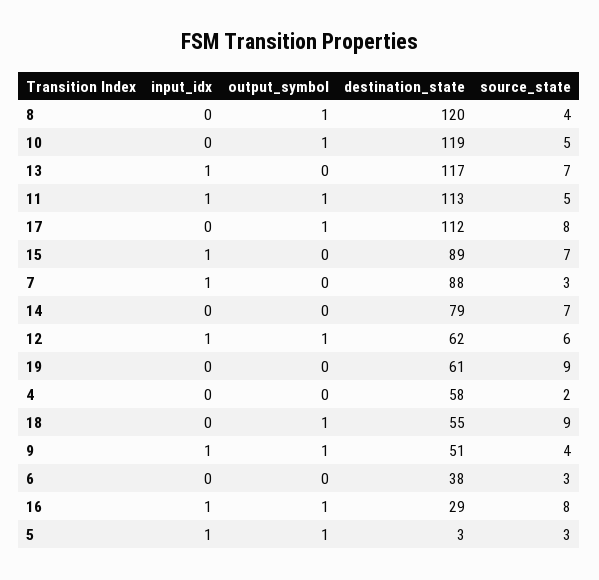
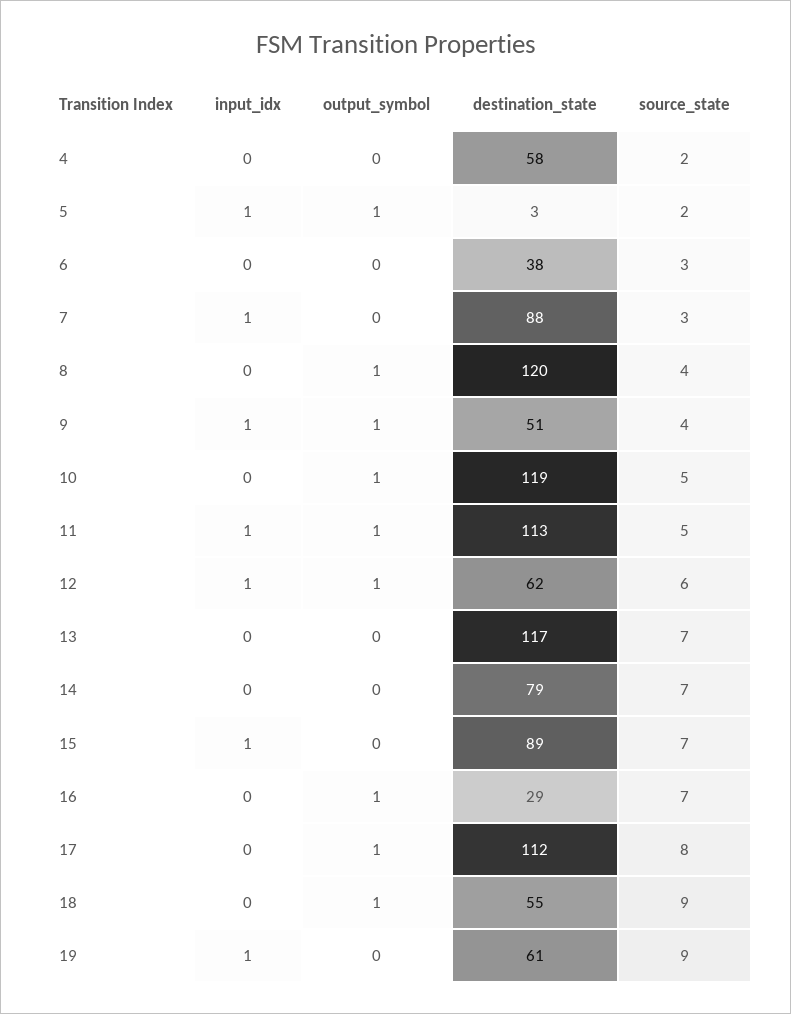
input_idx, 13: 1 -> 0
input_idx, 19: 0 -> 1
input_idx, 16: 1 -> 0
source_state, 16: 8 -> 7
source_state, 5: 3 -> 2

